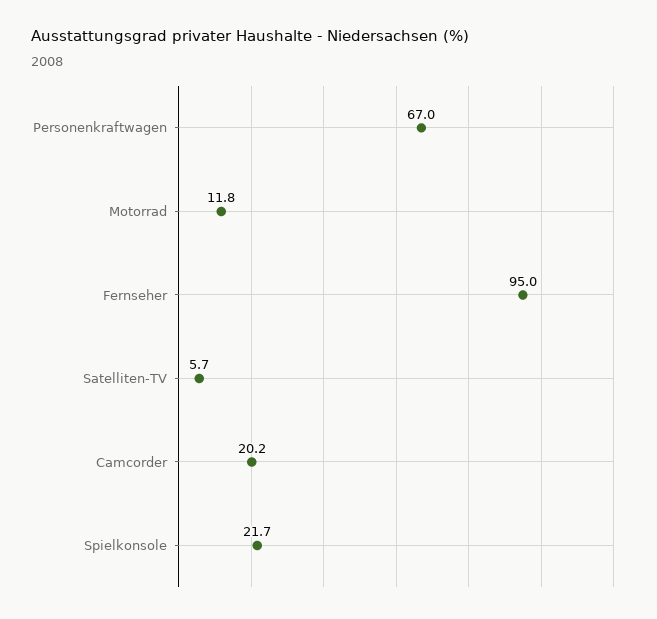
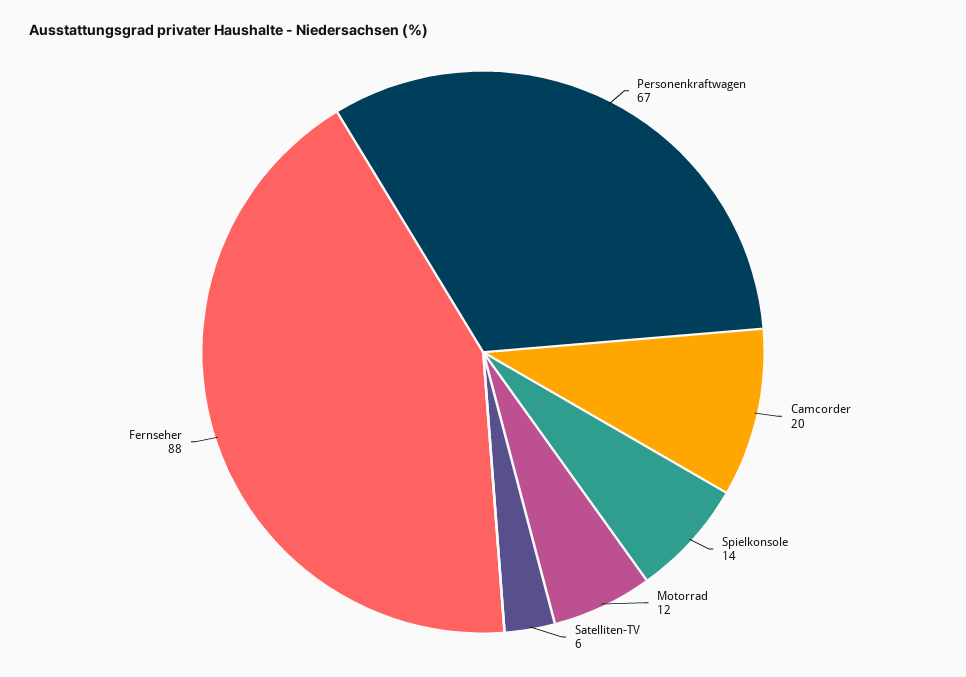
Fernseher: 95 -> 88
Spielkonsole: 21.7 -> 14

